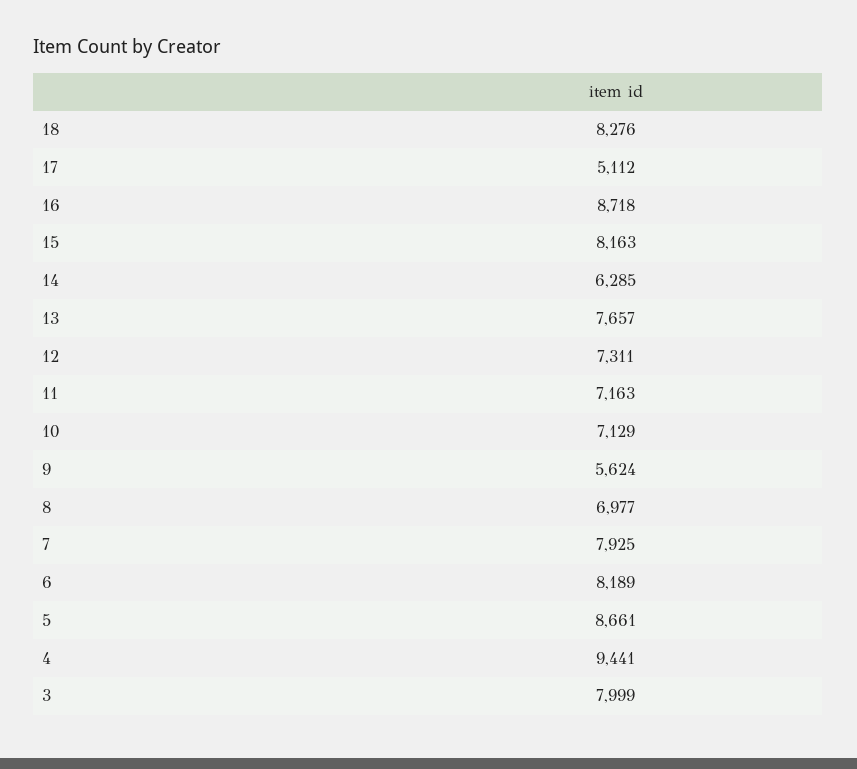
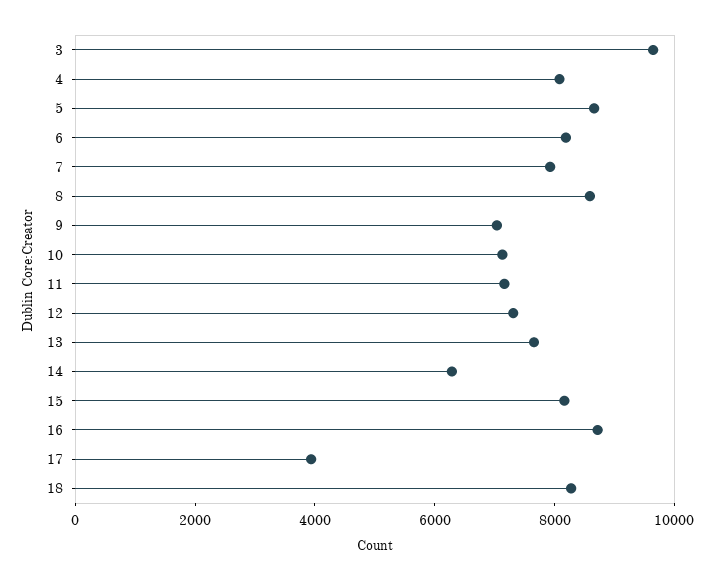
17: 5112 -> 4000
9: 5624 -> 7000
8: 6977 -> 8500
4: 9441 -> 8000
3: 7999 -> 9500

